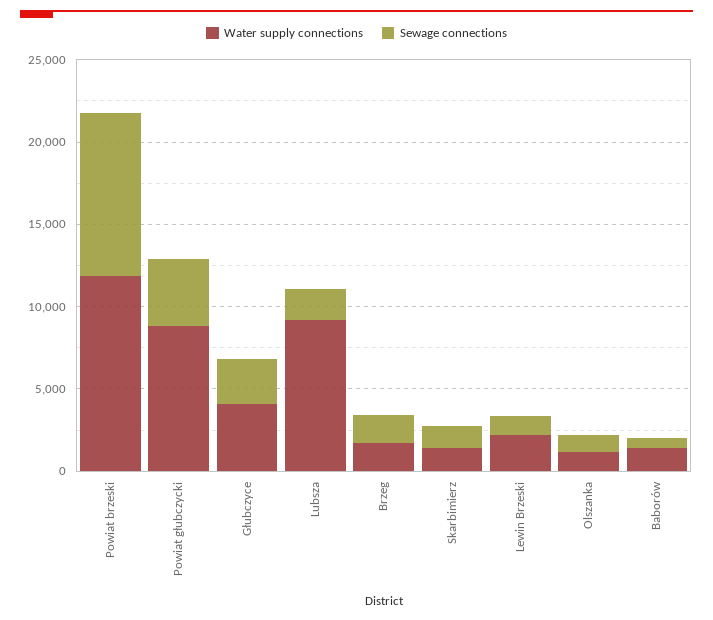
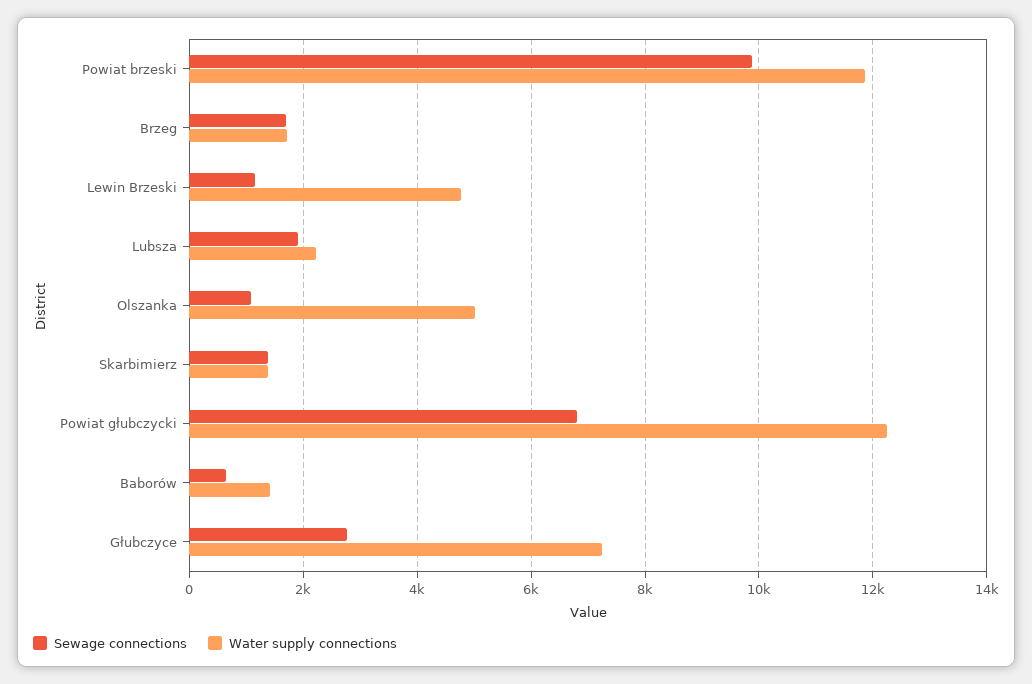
Water supply connections, Powiat głubczycki: 9000 -> 12200
Sewage connections, Powiat głubczycki: 4000 -> 6800
Water supply connections, Głubczyce: 4000 -> 7200
Water supply connections, Lubsza: 9000 -> 2200
Water supply connections, Lewin Brzeski: 2000 -> 4800
Water supply connections, Olszanka: 1000 -> 5000

